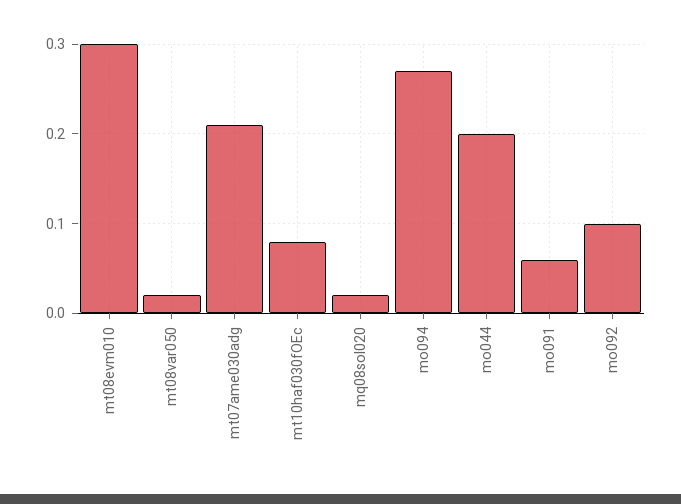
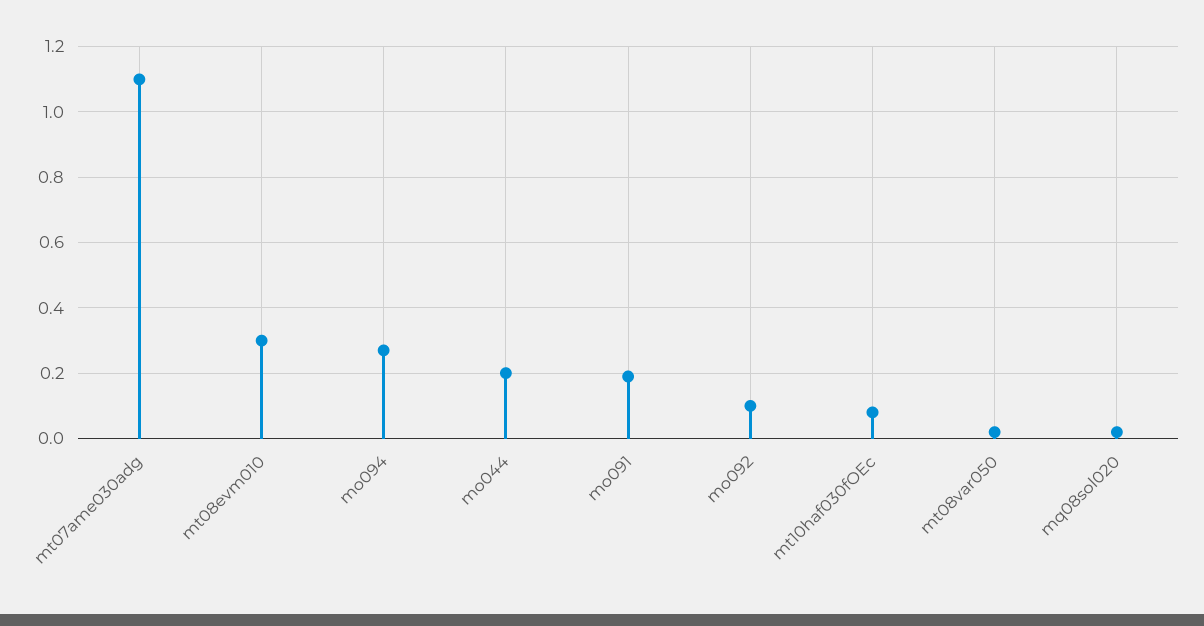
mt07ame030adg: 0.21 -> 1.1
mo091: 0.06 -> 0.2

